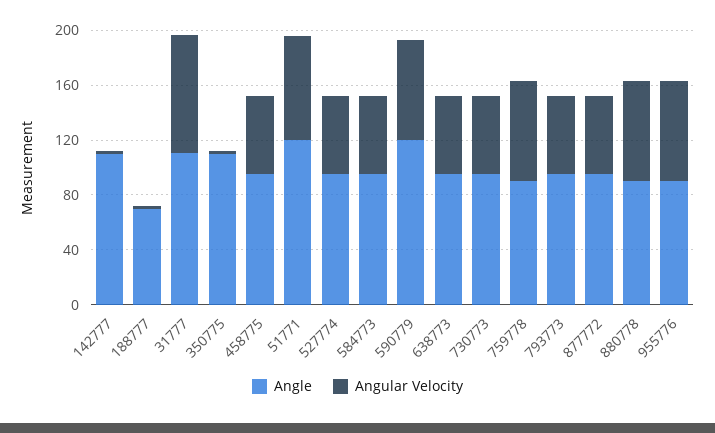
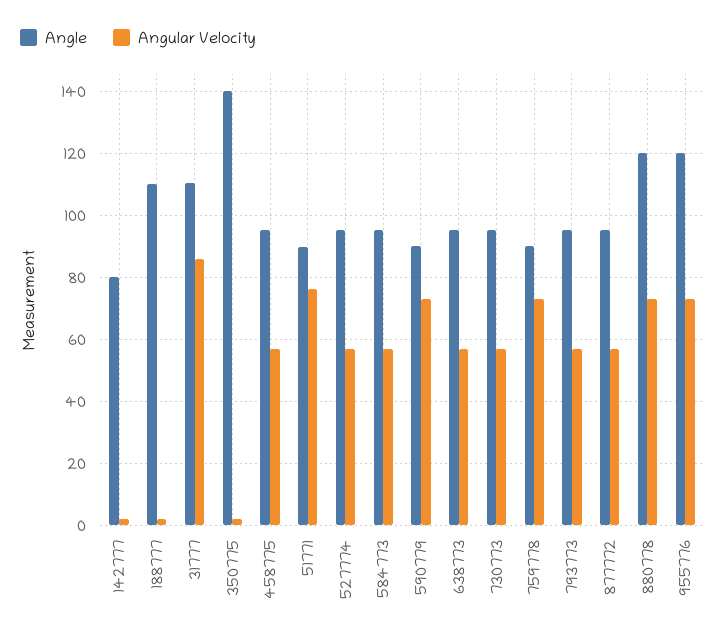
Angle, 142777: 110 -> 80
Angle, 188777: 70 -> 110
Angle, 350775: 110 -> 140
Angle, 51771: 120 -> 90
Angle, 590779: 120 -> 90
Angle, 880778: 90 -> 120
Angle, 955776: 90 -> 120

